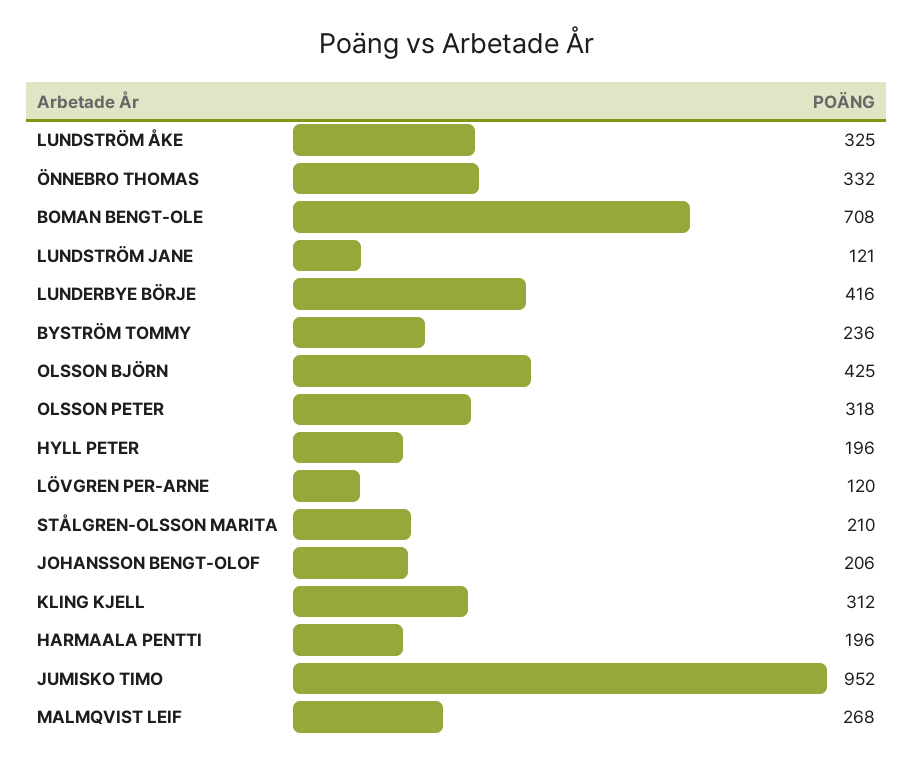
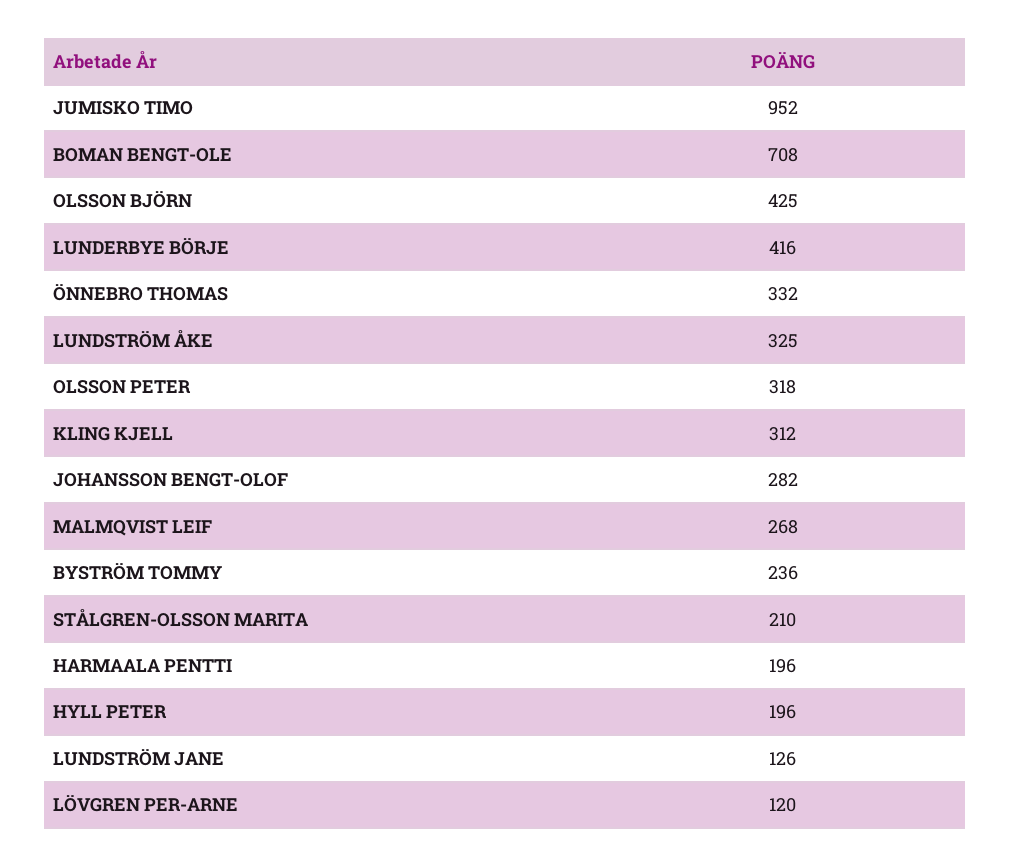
LUNDSTRÖM JANE: 121 -> 126
JOHANSSON BENGT-OLOF: 206 -> 282

